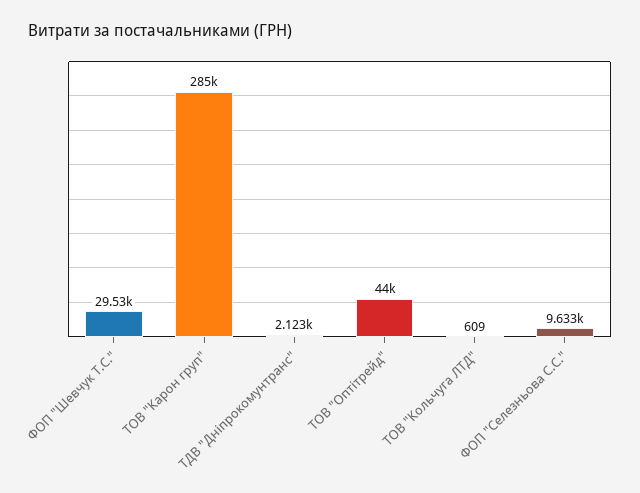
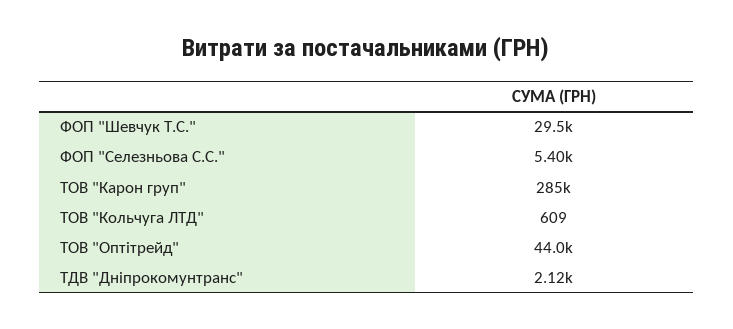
ФОП "Селезньова С.С.": 9633 -> 5400

